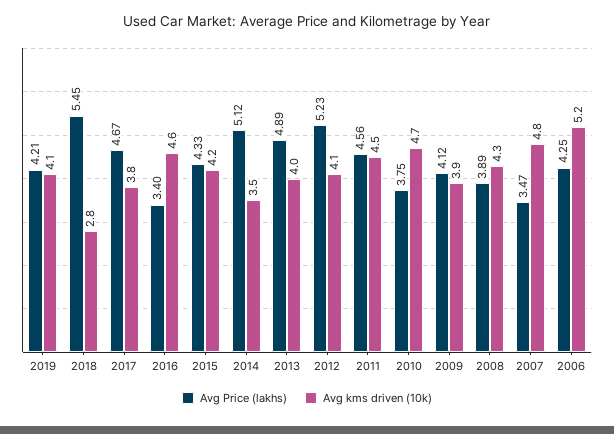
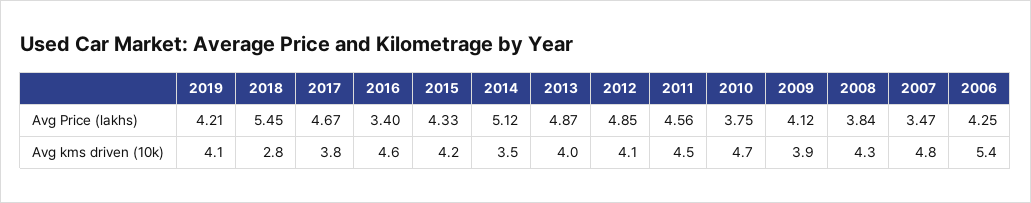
Avg Price (lakhs), 2013: 4.89 -> 4.87
Avg Price (lakhs), 2012: 5.23 -> 4.85
Avg Price (lakhs), 2008: 3.89 -> 3.84
Avg kms driven (10k), 2006: 5.2 -> 5.4

